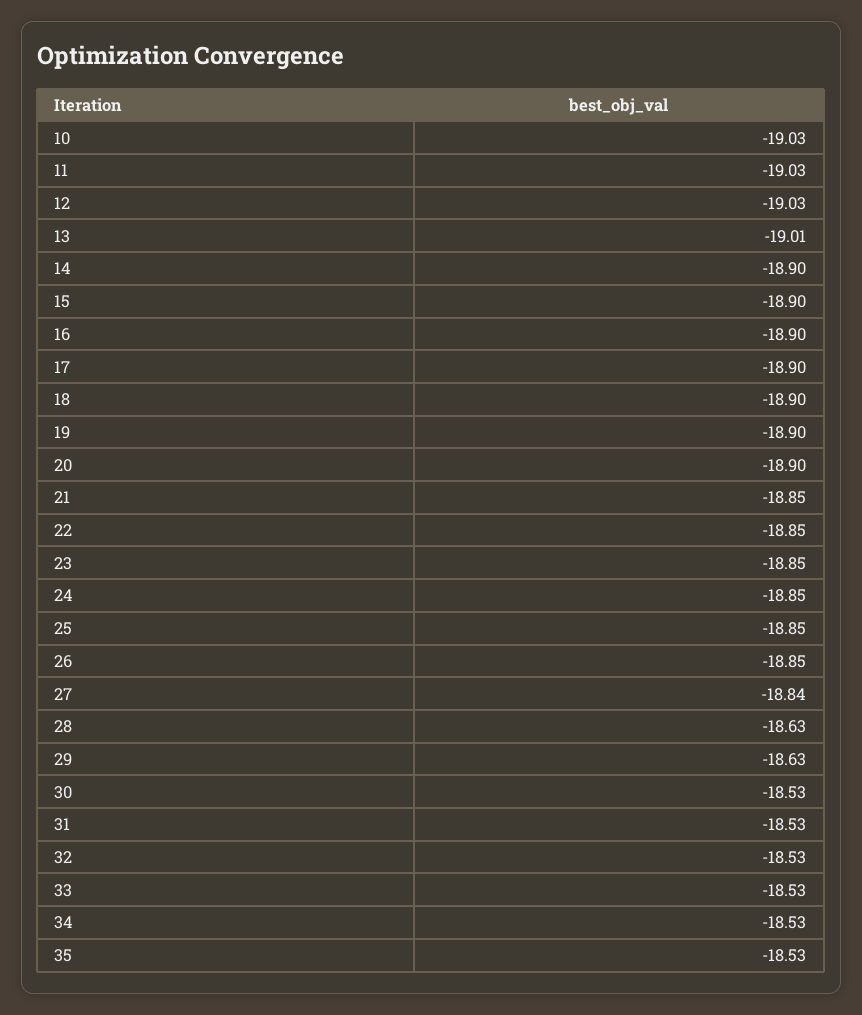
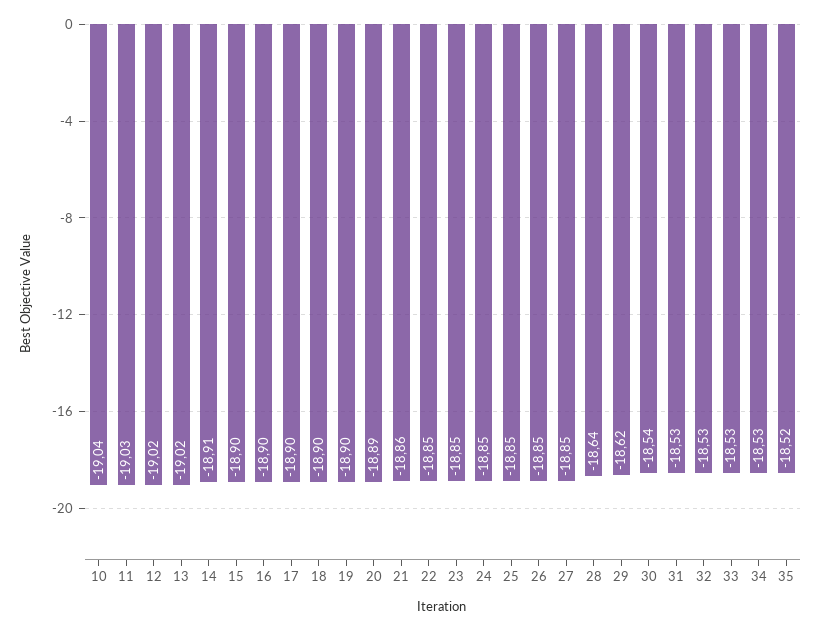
10: -19.03 -> -19.04
12: -19.03 -> -19.02
13: -19.01 -> -19.02
14: -18.9 -> -18.91
20: -18.9 -> -18.89
21: -18.85 -> -18.86
27: -18.84 -> -18.85
28: -18.63 -> -18.64
29: -18.63 -> -18.62
30: -18.53 -> -18.54
35: -18.53 -> -18.52

